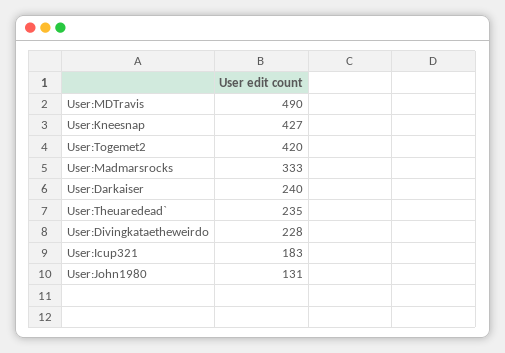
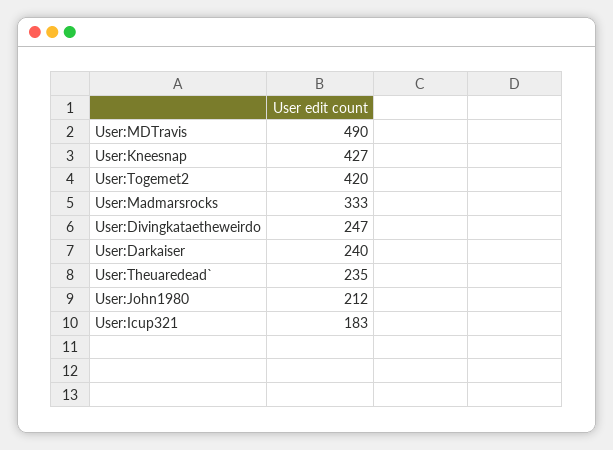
User:Divingkataetheweirdo: 228 -> 247
User:John1980: 131 -> 212

